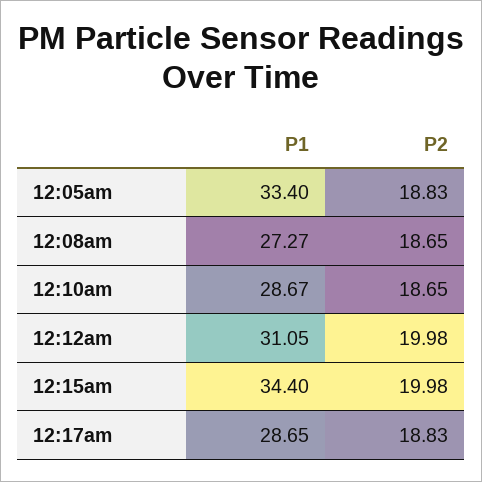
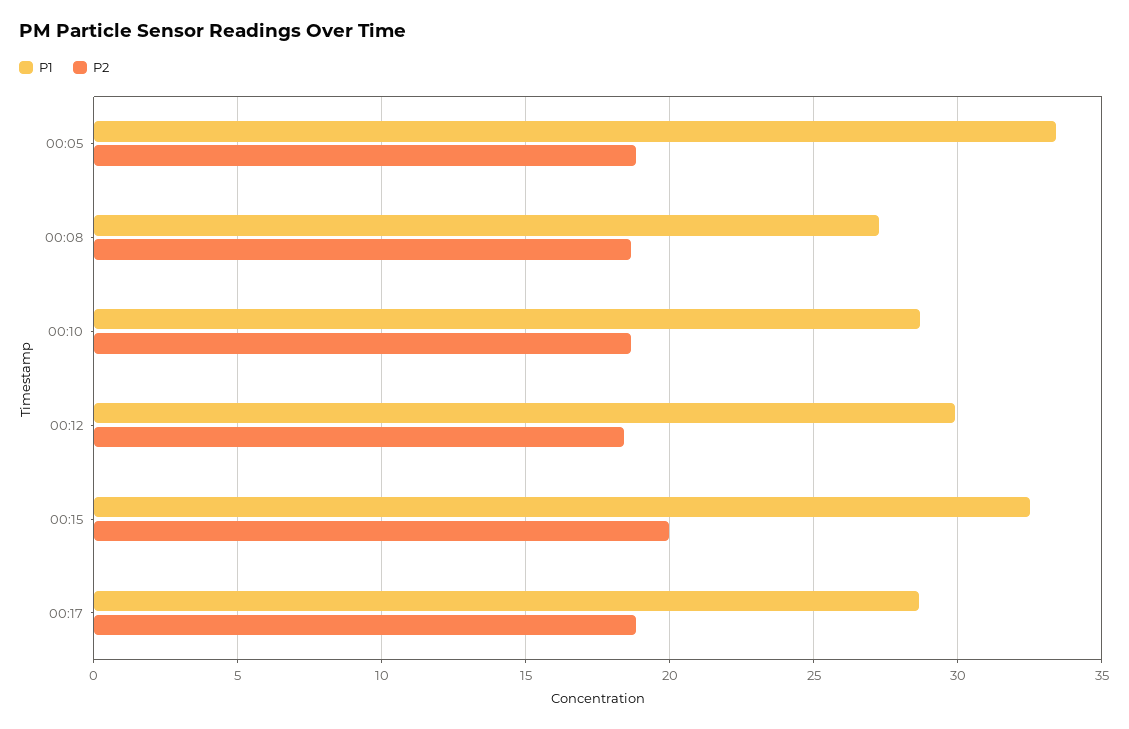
P1, 12:12am: 31.05 -> 30
P2, 12:12am: 19.98 -> 18.5
P1, 12:15am: 34.4 -> 32.5

